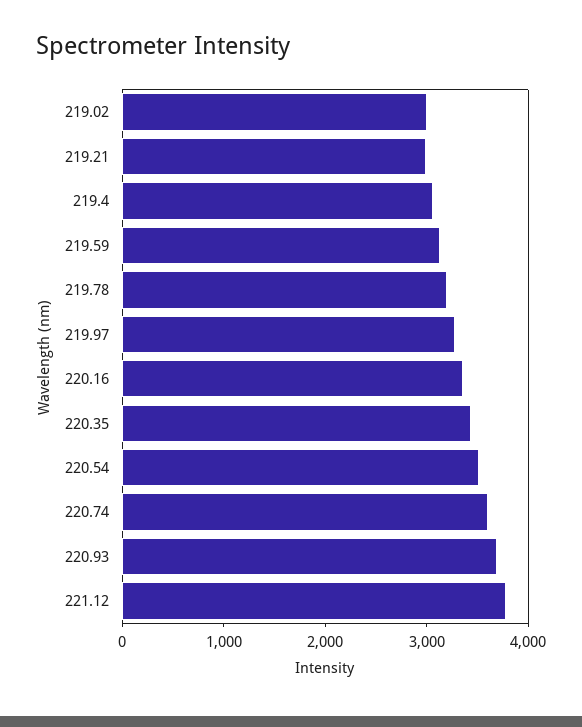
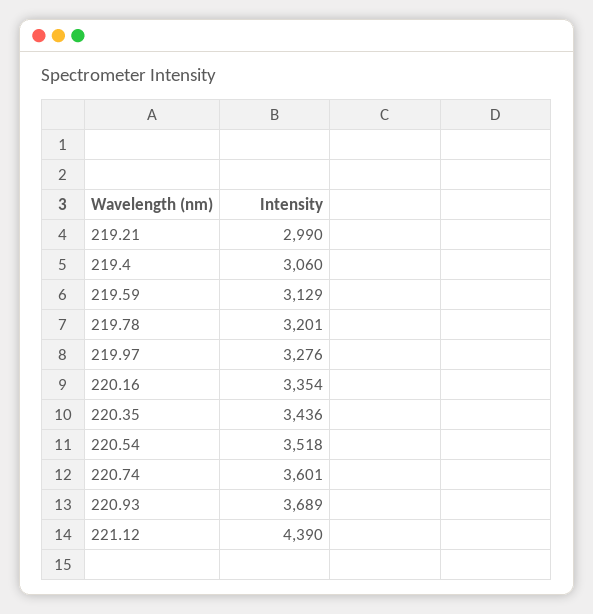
219.02: 3000 -> none
221.12: 3800 -> 4390

